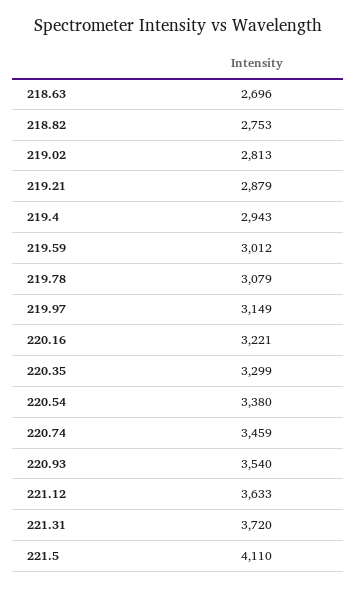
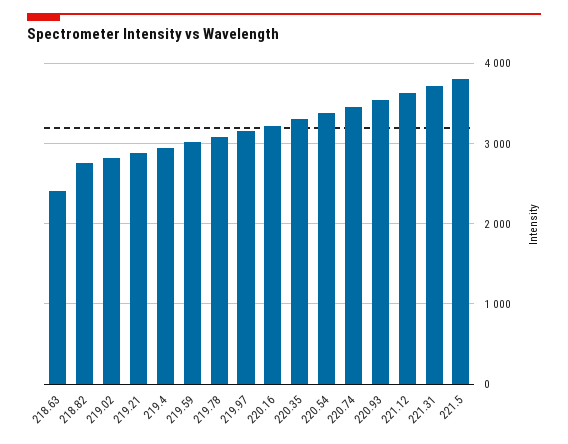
218.63: 2696 -> 2400
221.5: 4110 -> 3800

